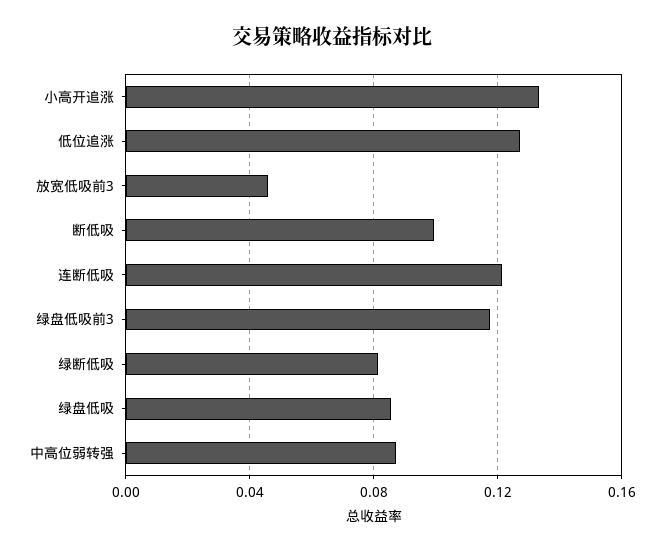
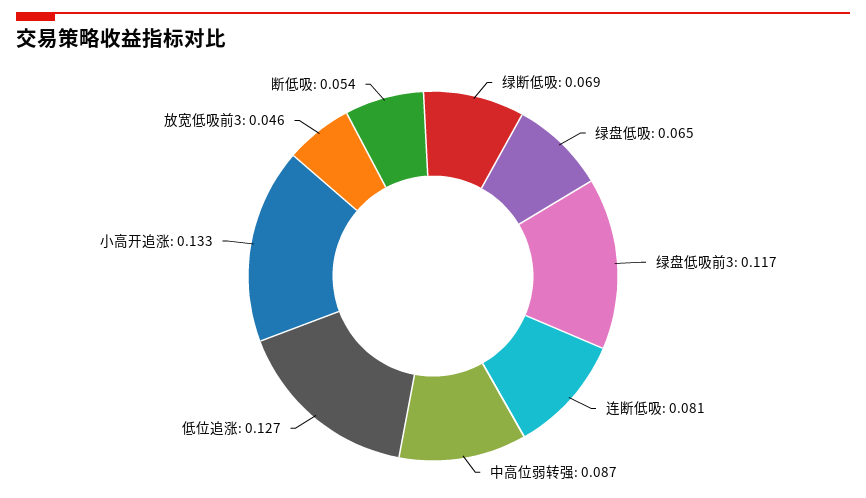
断低吸: 0.1 -> 0.054
连断低吸: 0.12 -> 0.081
绿断低吸: 0.08 -> 0.069
绿盘低吸: 0.085 -> 0.065

